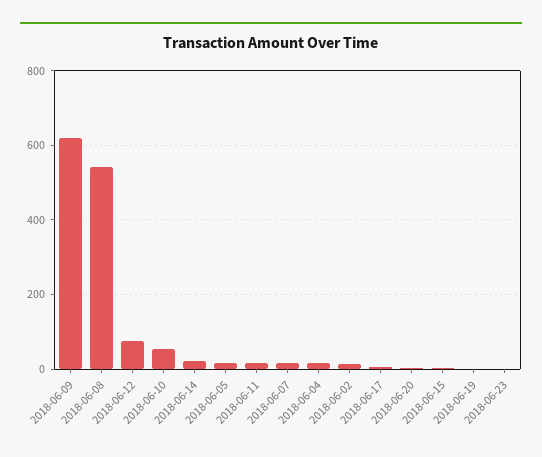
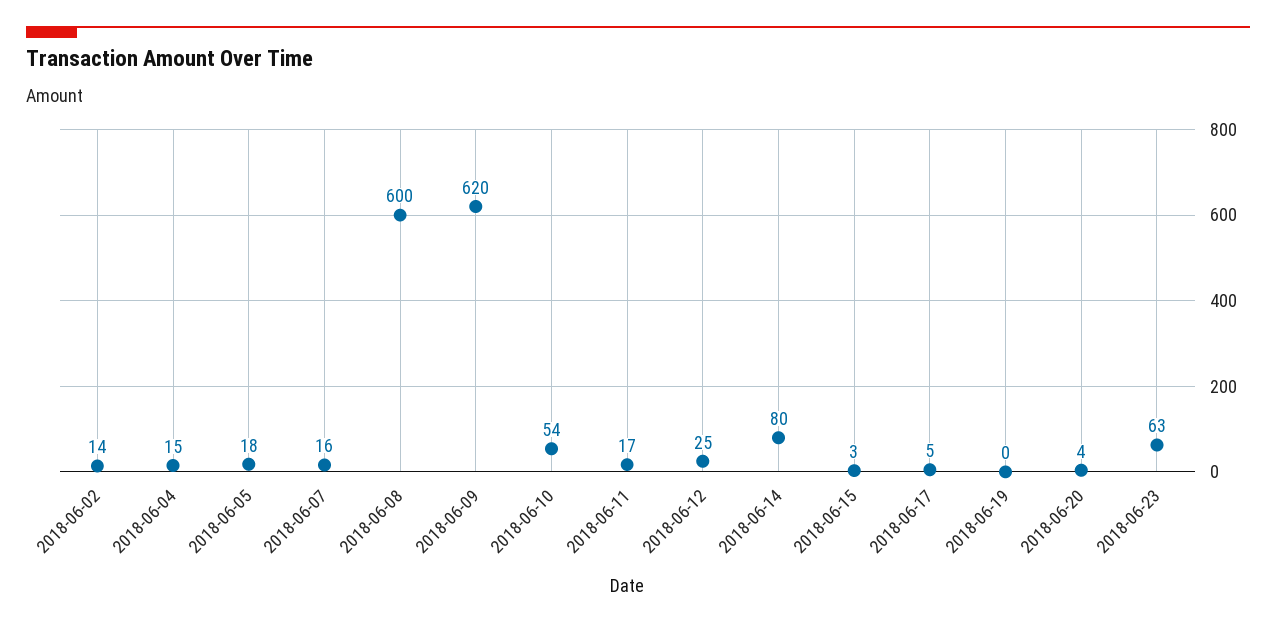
2018-06-08: 540 -> 600
2018-06-12: 80 -> 25
2018-06-14: 20 -> 80
2018-06-23: 0 -> 63

